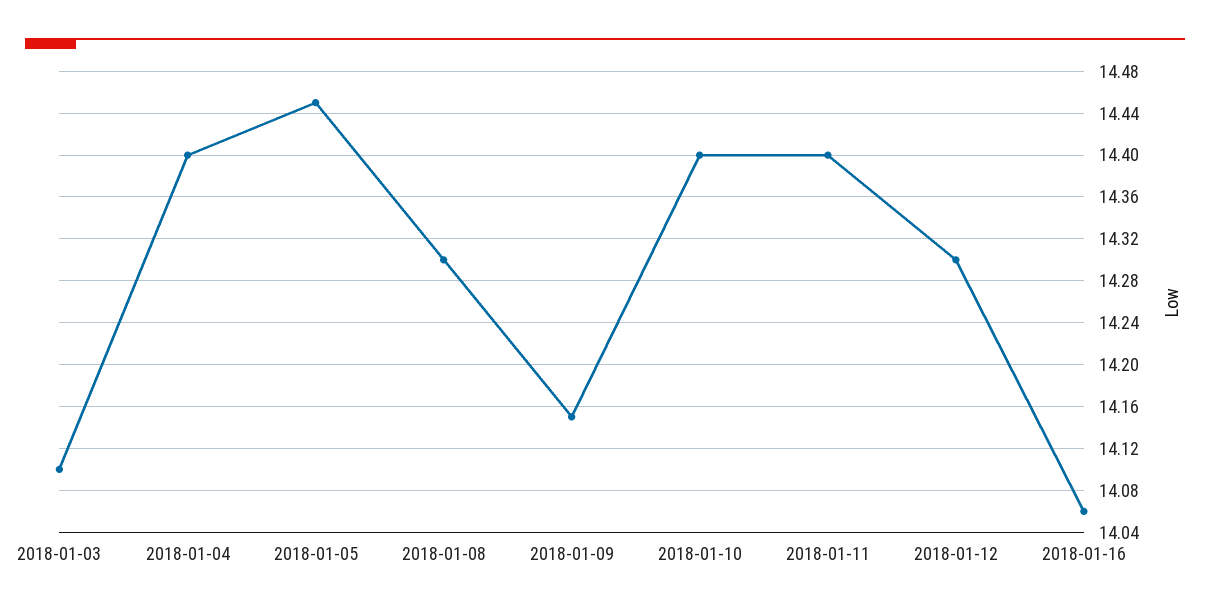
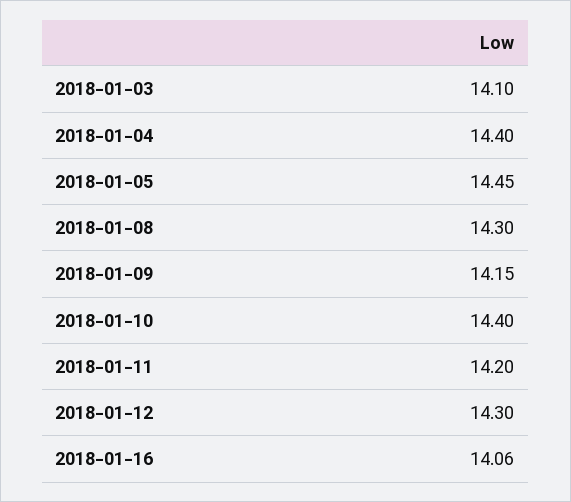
2018-01-11: 14.4 -> 14.2

